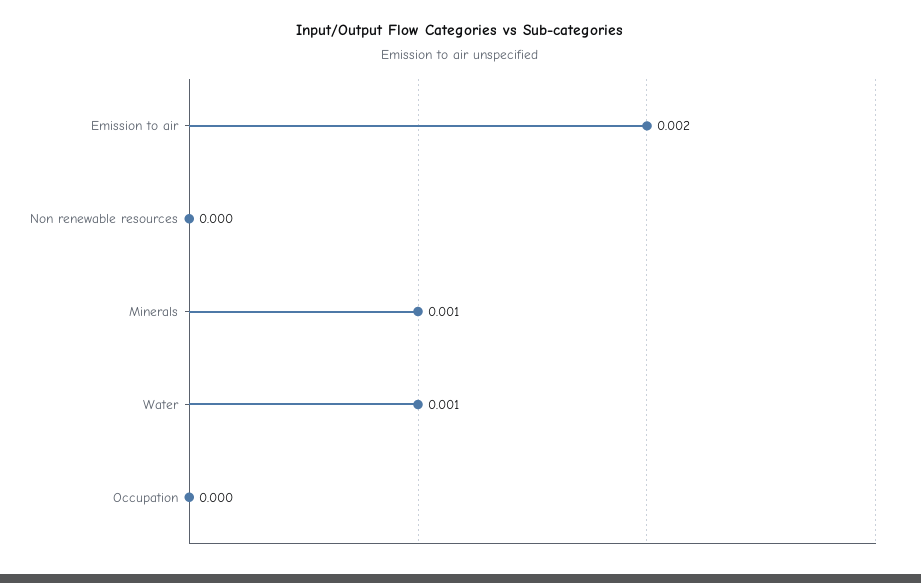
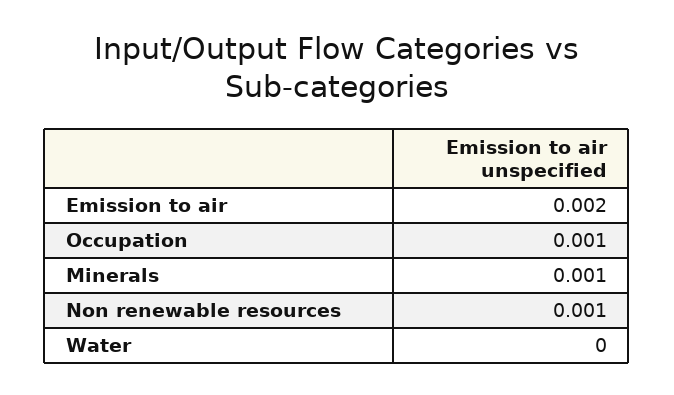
Non renewable resources: 0 -> 0.001
Water: 0.001 -> 0
Occupation: 0 -> 0.001

